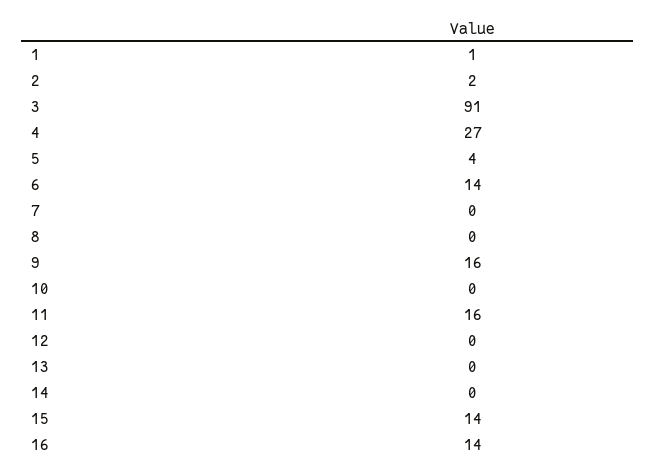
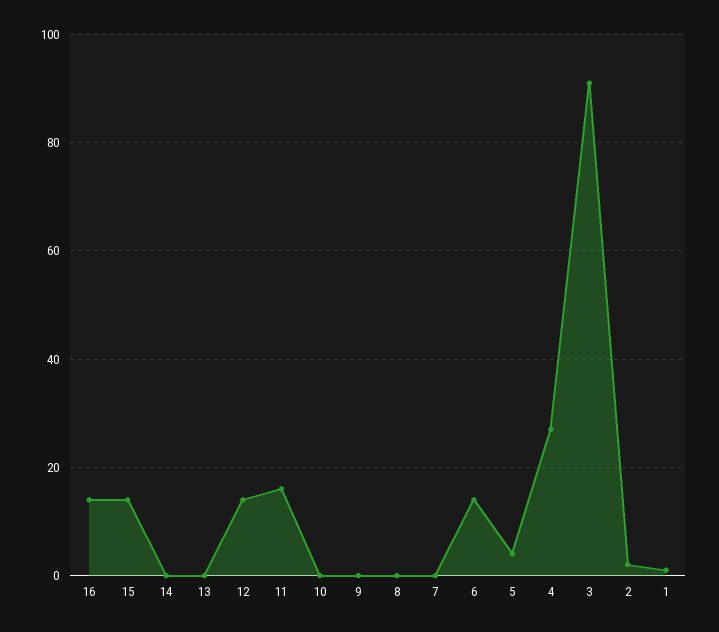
9: 16 -> 0
12: 0 -> 15

